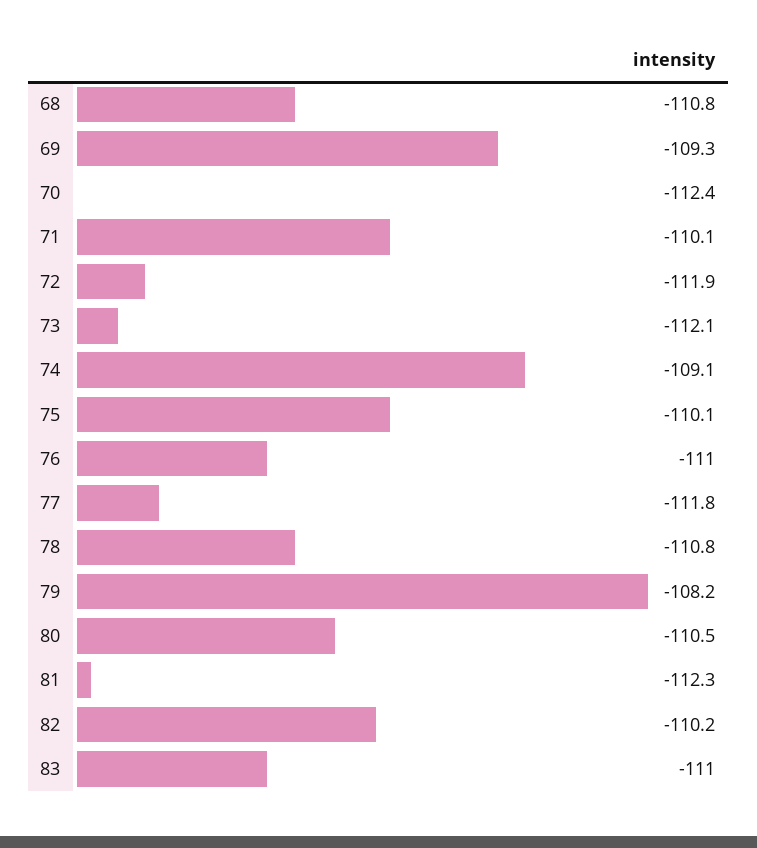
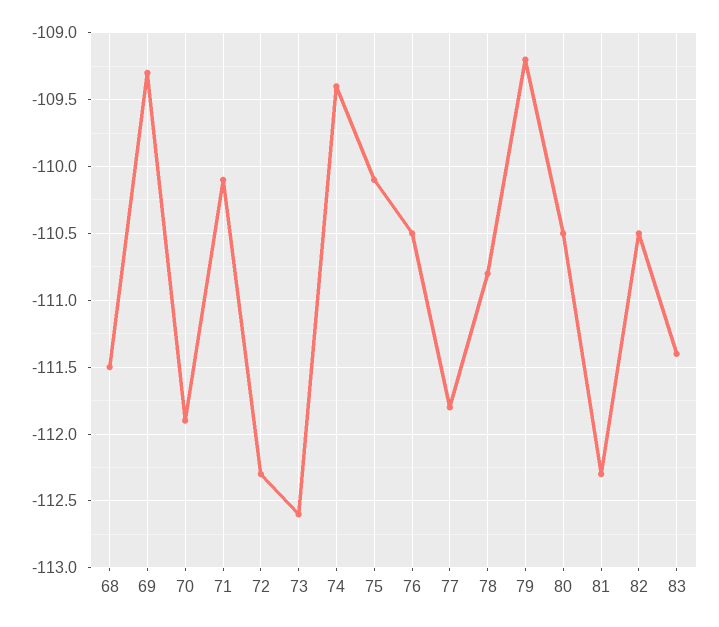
68: -110.8 -> -111.5
70: -112.4 -> -111.9
72: -111.9 -> -112.3
73: -112.1 -> -112.6
74: -109.1 -> -109.4
76: -111 -> -110.5
79: -108.2 -> -109.2
82: -110.2 -> -110.5
83: -111 -> -111.4

